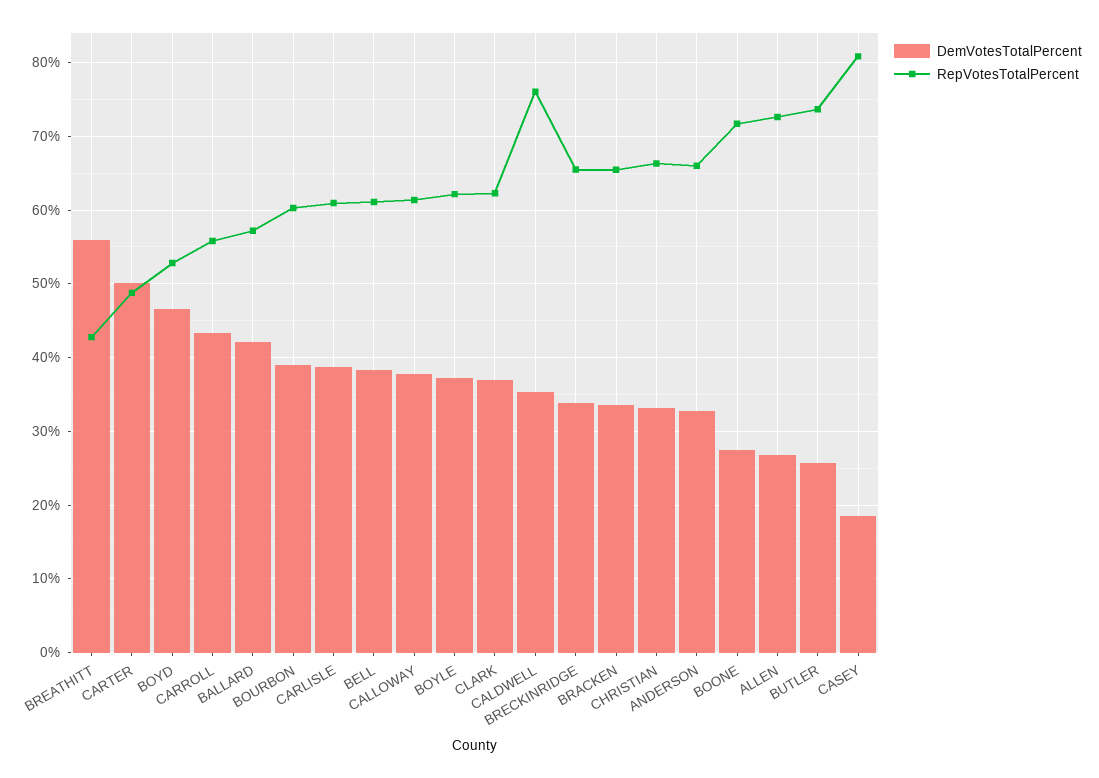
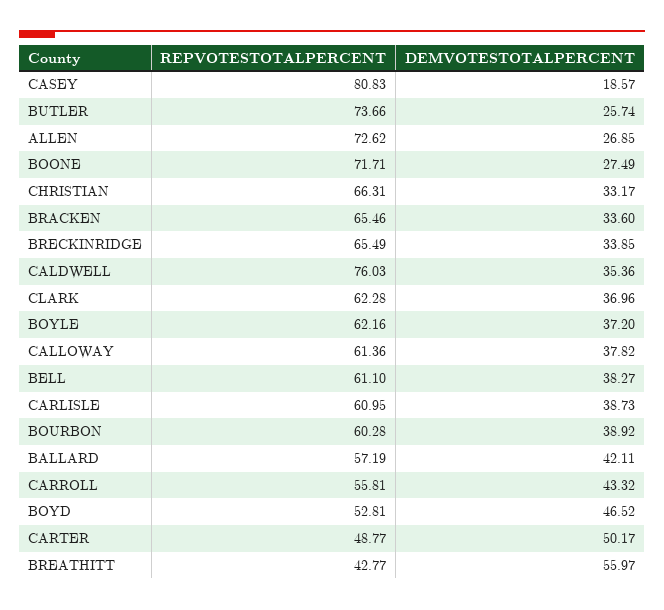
DemVotesTotalPercent, ANDERSON: 33 -> none
RepVotesTotalPercent, ANDERSON: 66 -> none

